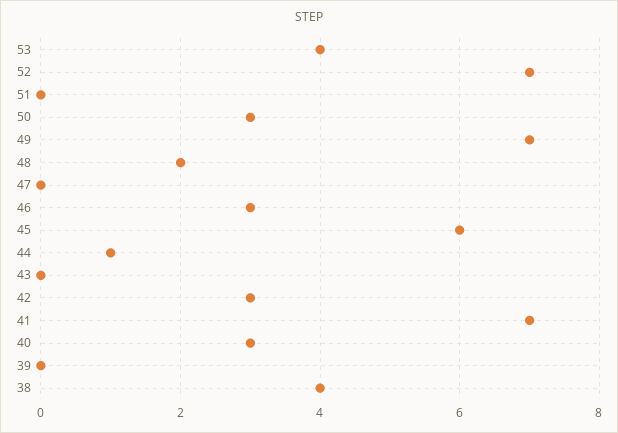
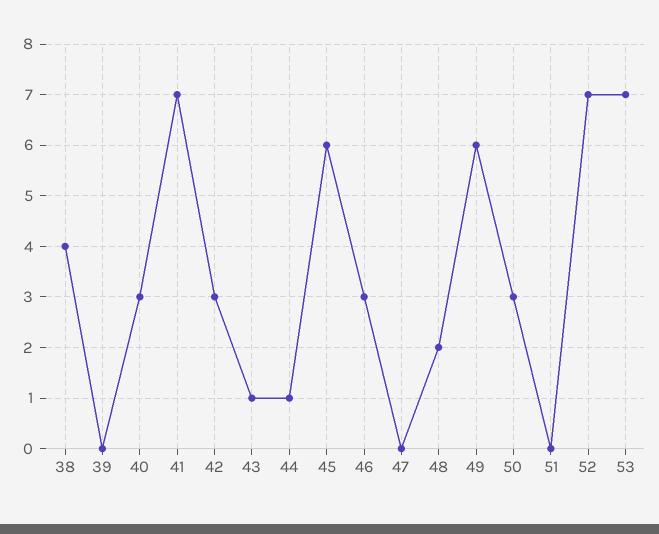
53: 4 -> 7
49: 7 -> 6
43: 0 -> 1

